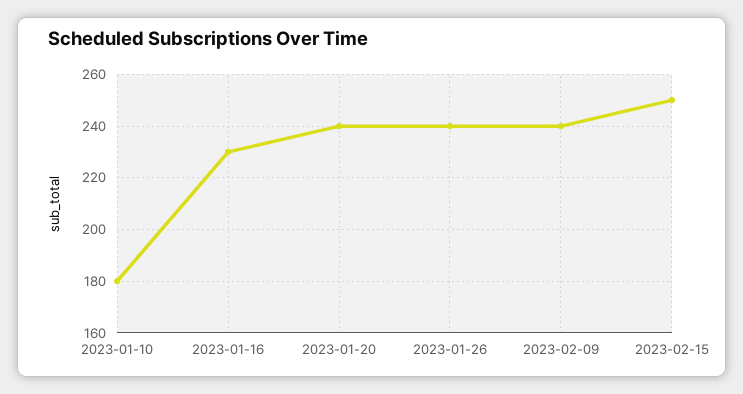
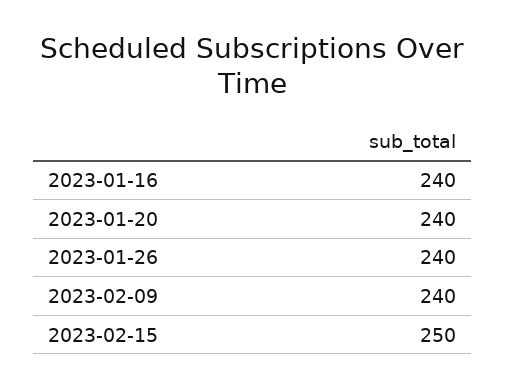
2023-01-10: 180 -> none
2023-01-16: 230 -> 240

